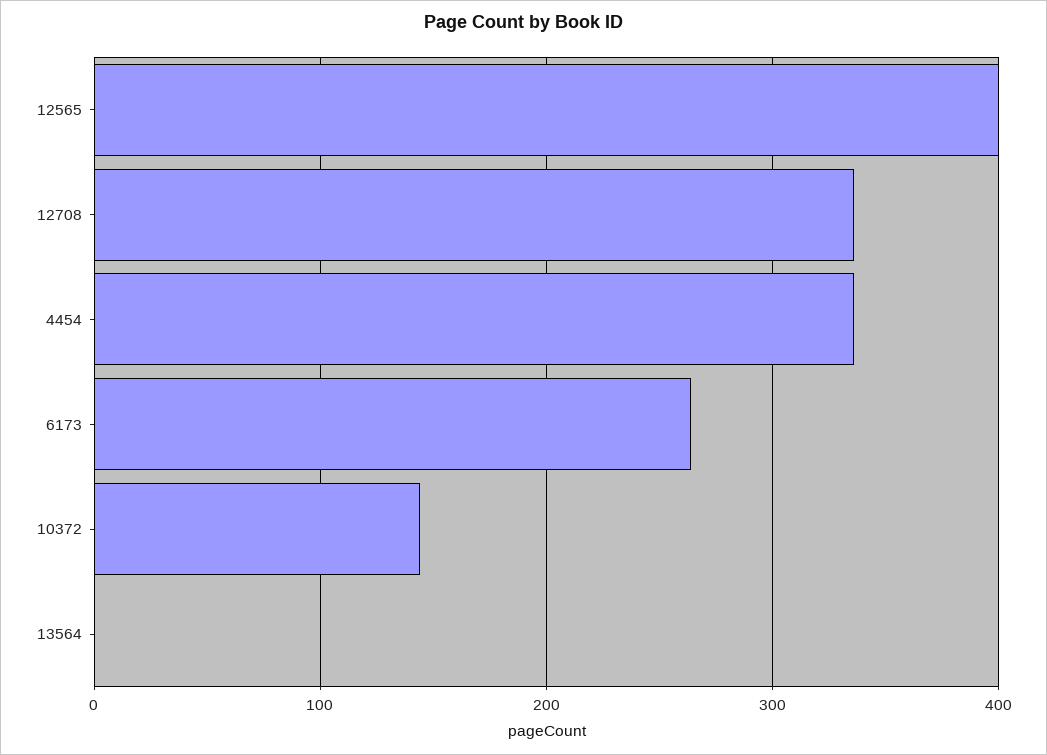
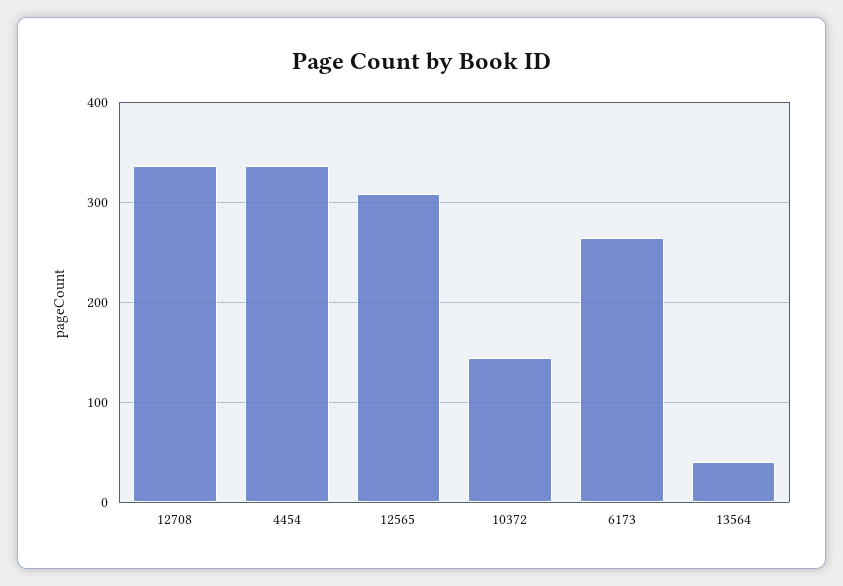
12565: 400 -> 310
13564: 0 -> 40

